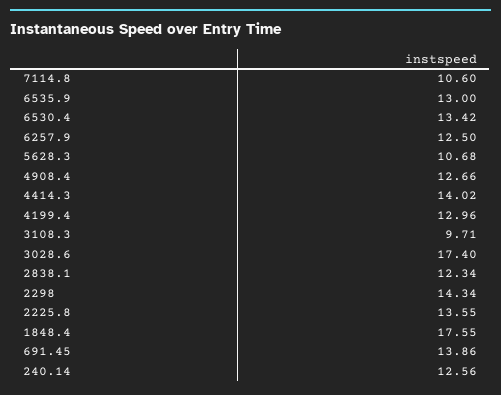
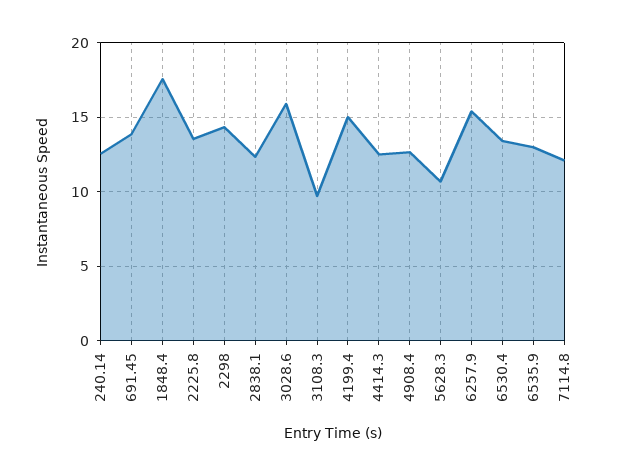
7114.8: 10.6 -> 12
6257.9: 12.5 -> 15.5
4414.3: 14.02 -> 12.5
4199.4: 12.96 -> 15
3028.6: 17.4 -> 16

